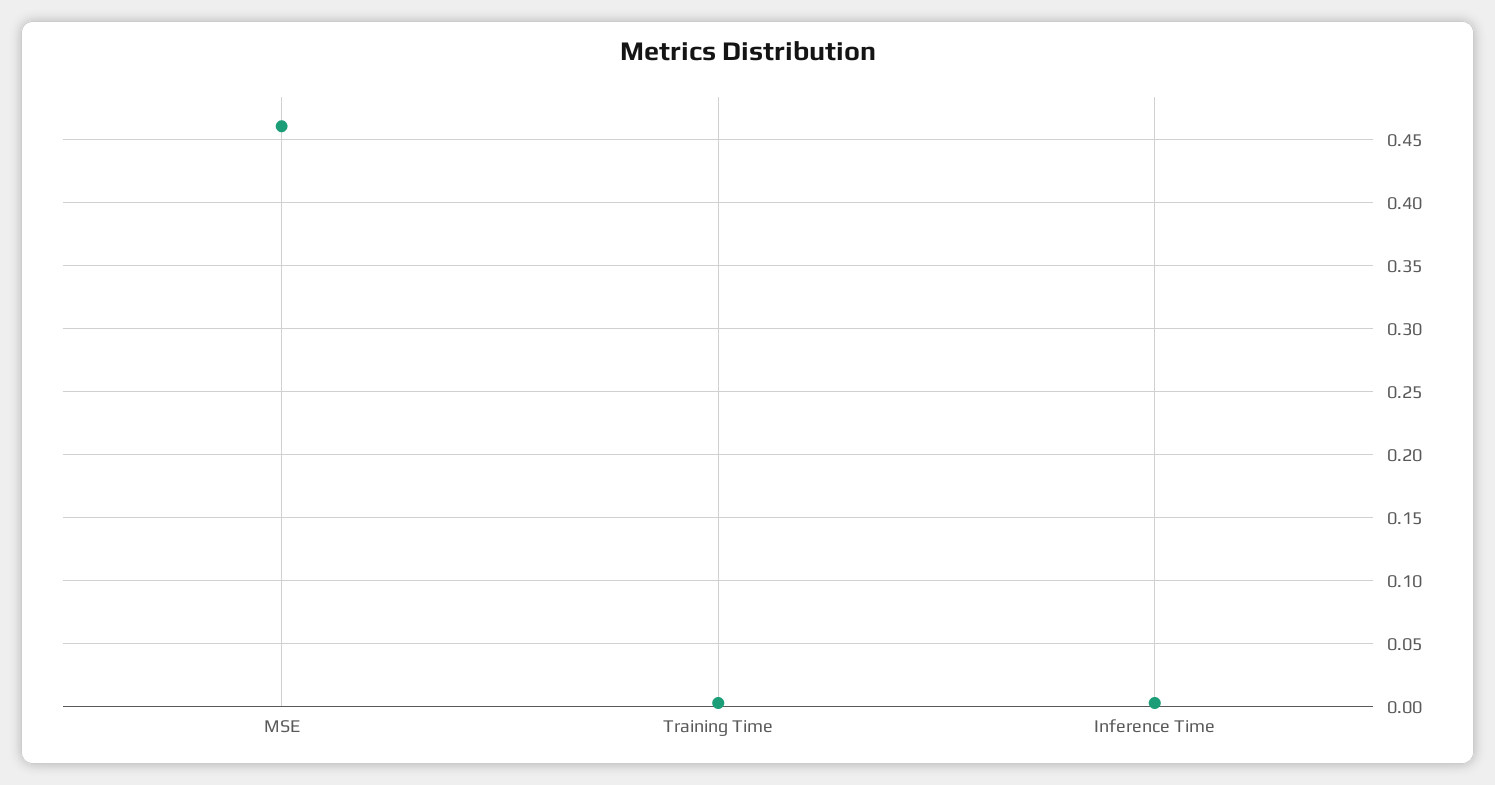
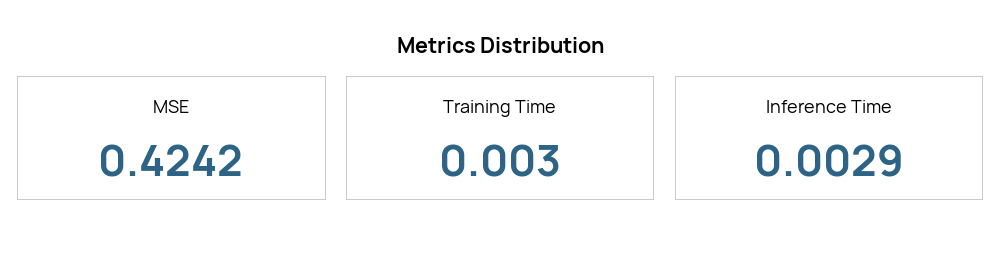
MSE: 0.46 -> 0.4242

